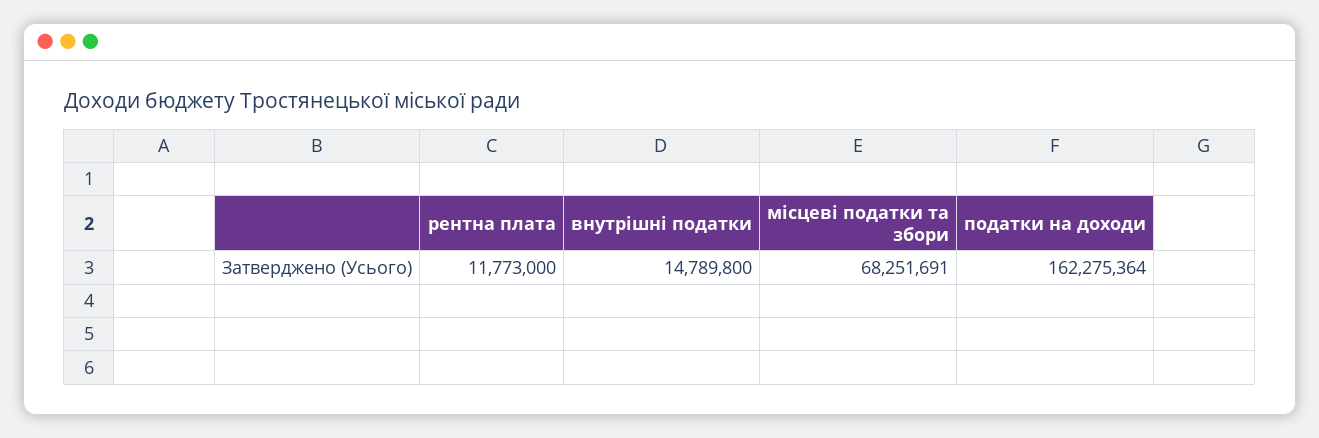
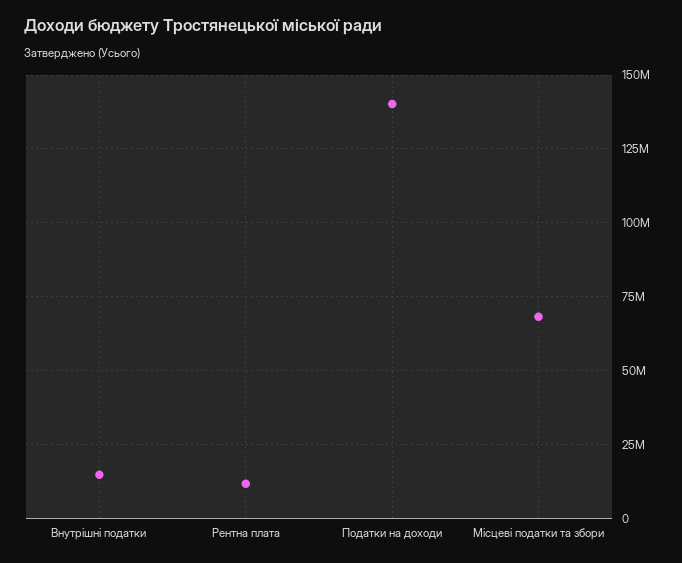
податки на доходи: 162275364 -> 140000000

